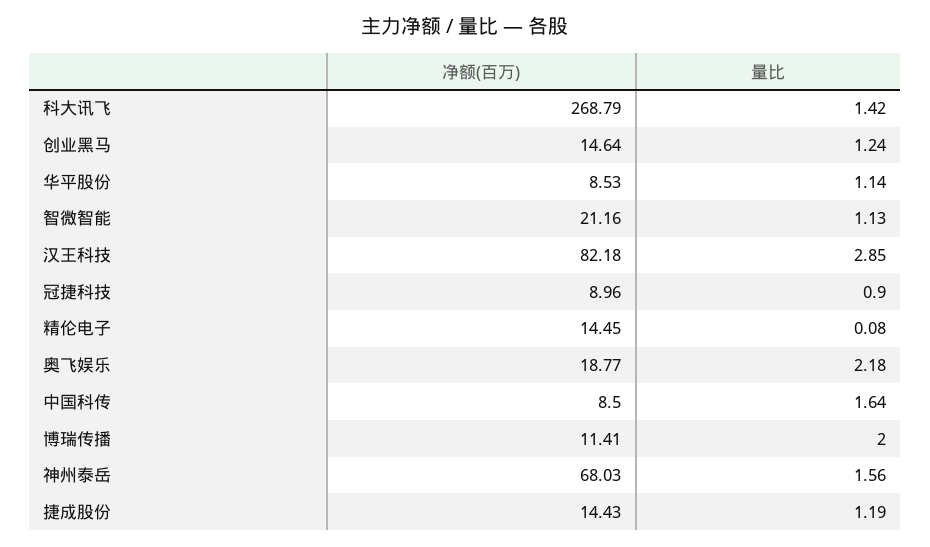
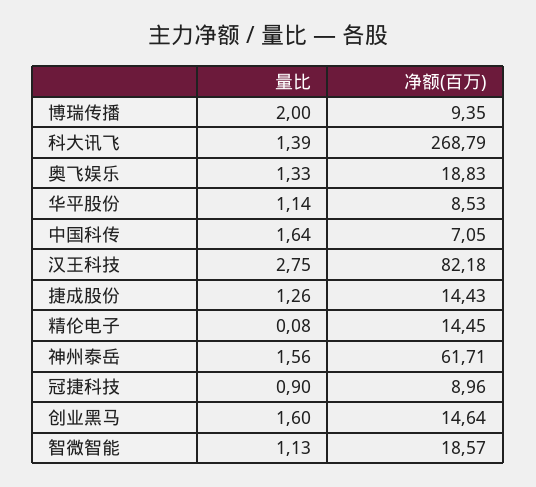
量比, 科大讯飞: 1.42 -> 1.39
量比, 创业黑马: 1.24 -> 1.6
净额(百万), 智微智能: 21.16 -> 18.57
量比, 汉王科技: 2.85 -> 2.75
净额(百万), 奥飞娱乐: 18.77 -> 18.83
量比, 奥飞娱乐: 2.18 -> 1.33
净额(百万), 中国科传: 8.5 -> 7.05
净额(百万), 博瑞传播: 11.41 -> 9.35
净额(百万), 神州泰岳: 68.03 -> 61.71
量比, 捷成股份: 1.19 -> 1.26

